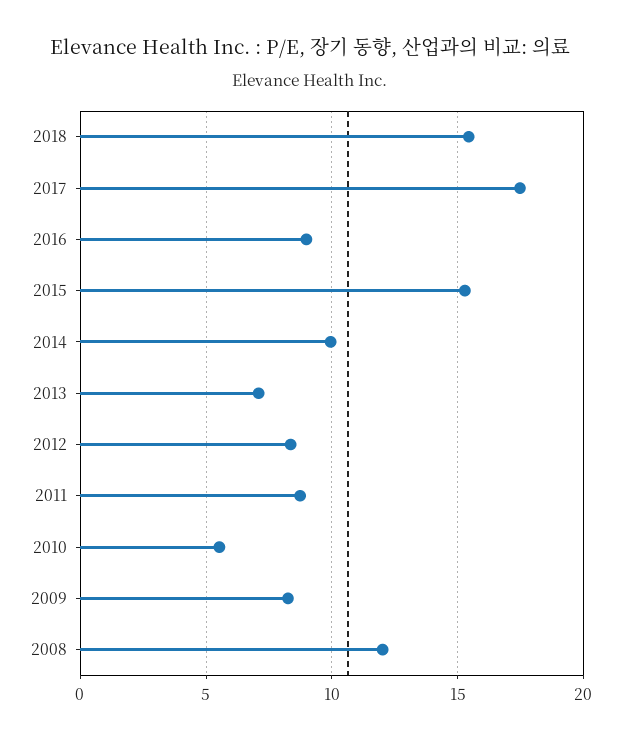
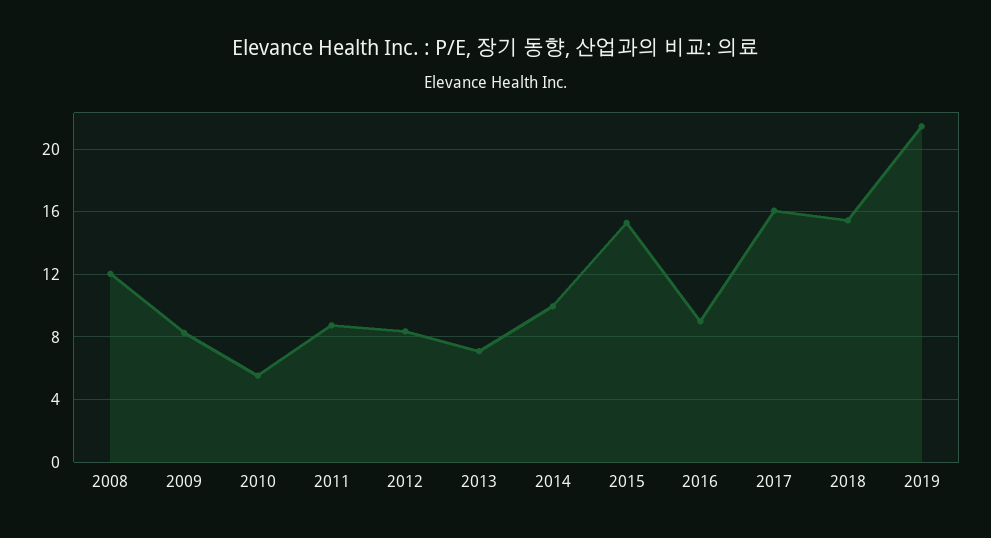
2017: 17.5 -> 16
2019: none -> 21.5

